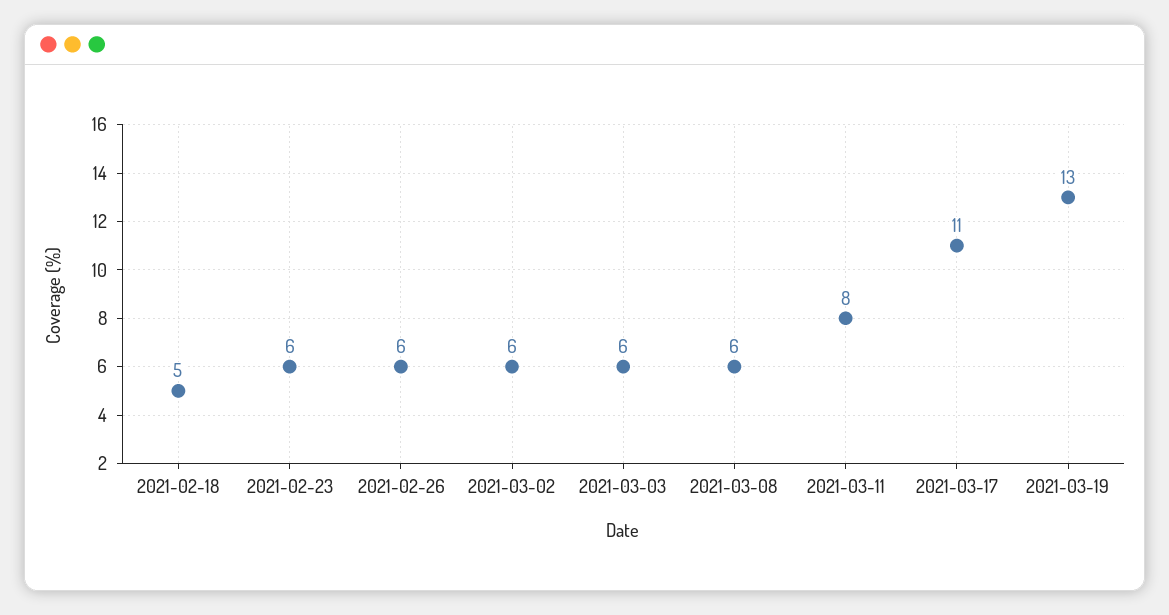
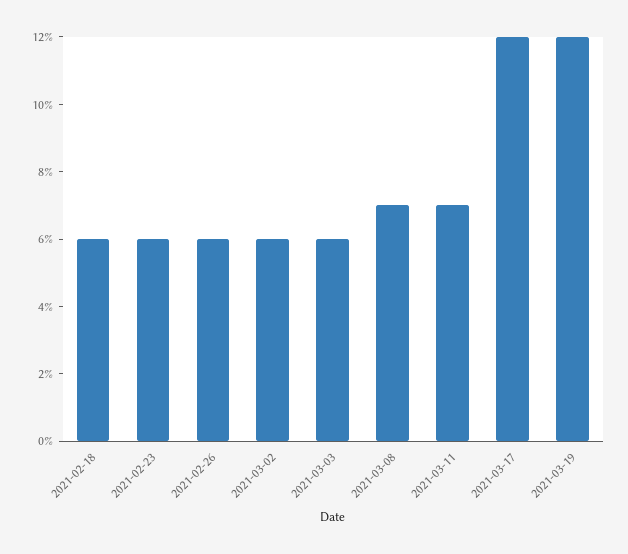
2021-02-18: 5 -> 6
2021-03-08: 6 -> 7
2021-03-11: 8 -> 7
2021-03-17: 11 -> 12
2021-03-19: 13 -> 12

